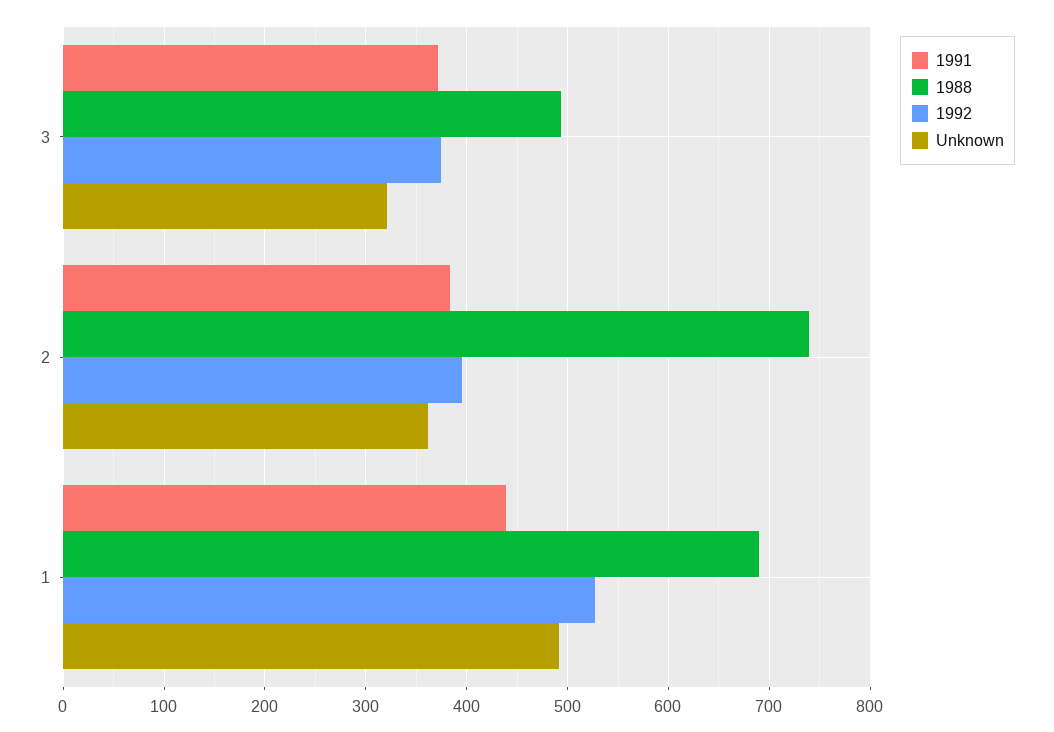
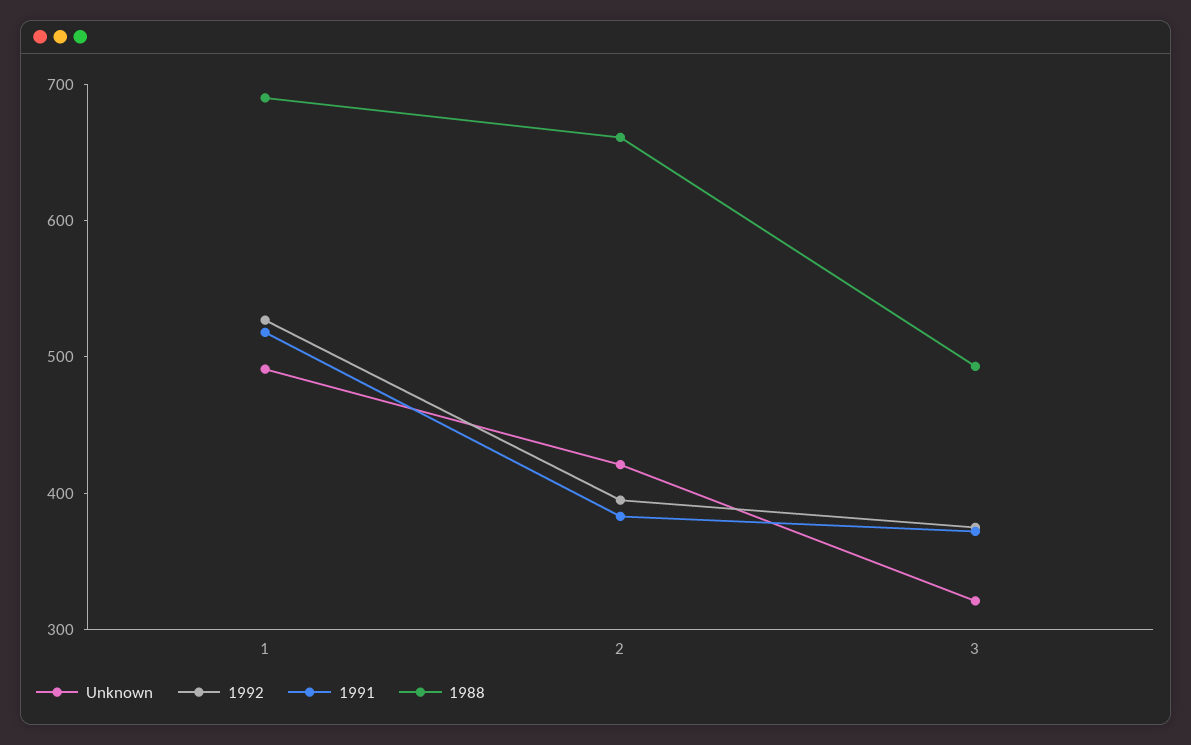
1988, 2: 740 -> 660
Unknown, 2: 360 -> 420
1991, 1: 440 -> 520

